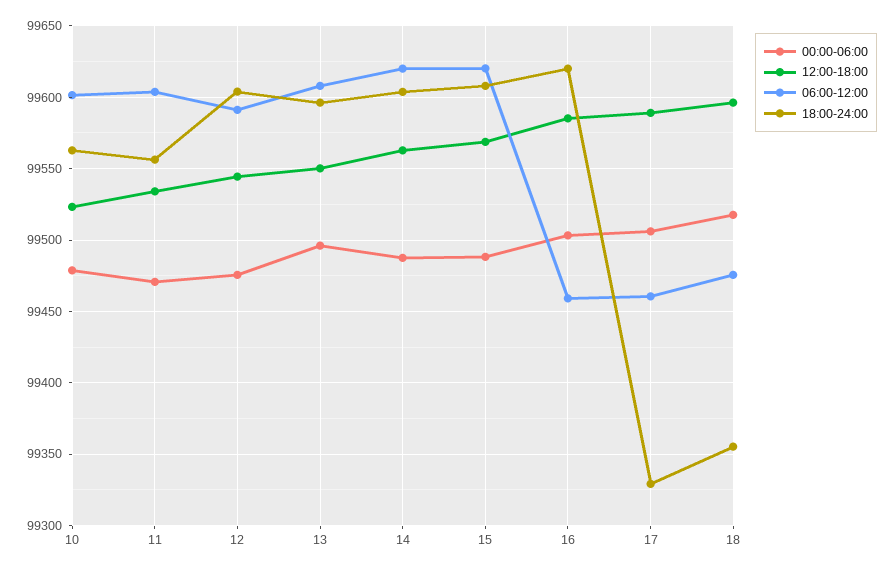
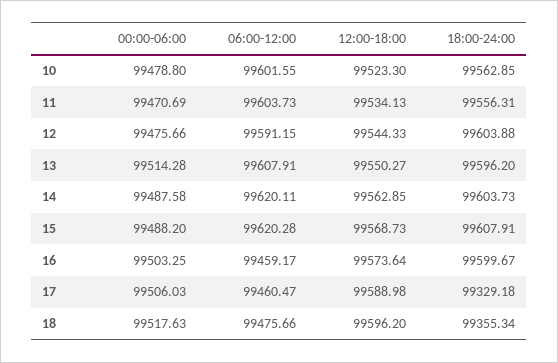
00:00-06:00, 13: 99495 -> 99514.28
12:00-18:00, 16: 99585 -> 99573.64
18:00-24:00, 16: 99620 -> 99599.67

